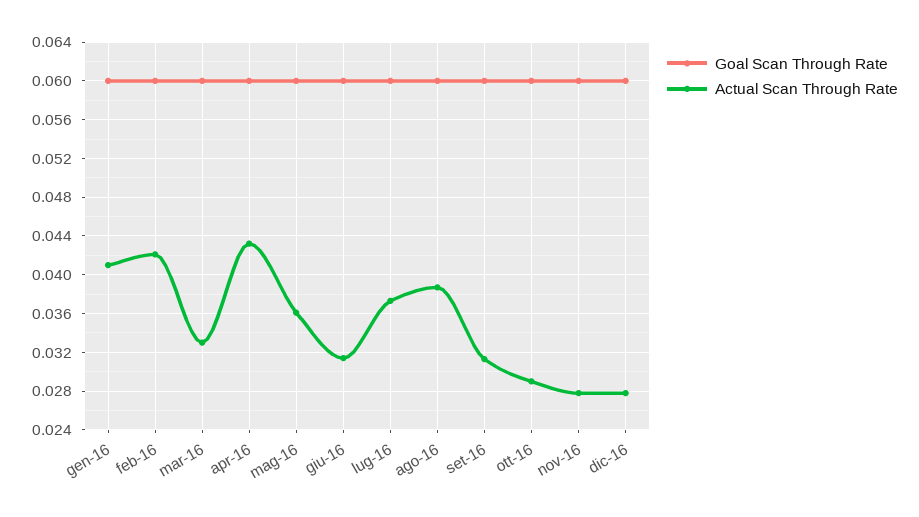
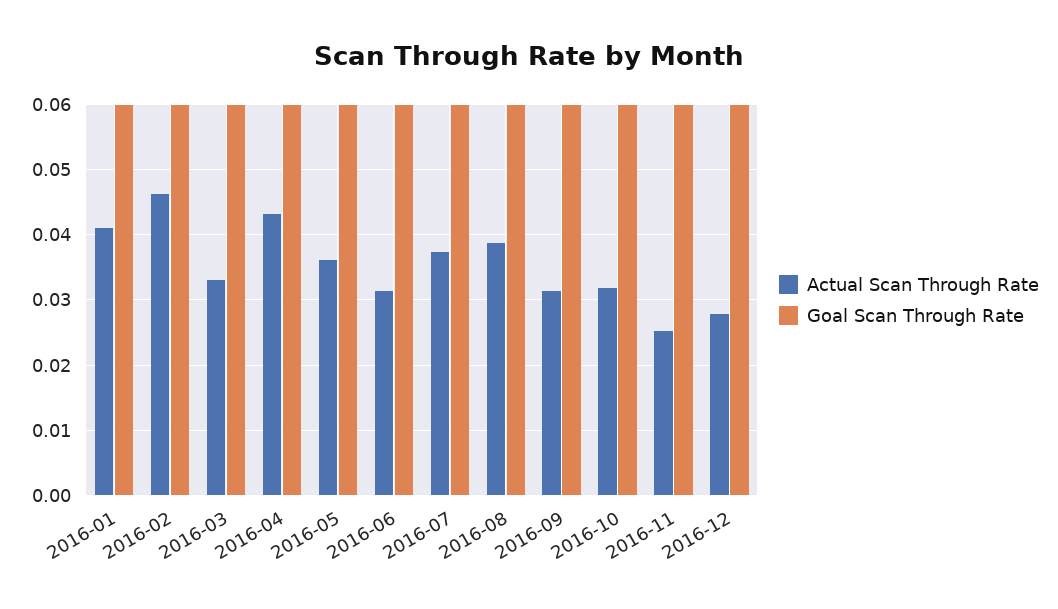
Actual Scan Through Rate, feb-16: 0.042 -> 0.046
Actual Scan Through Rate, ott-16: 0.029 -> 0.032
Actual Scan Through Rate, nov-16: 0.028 -> 0.025

